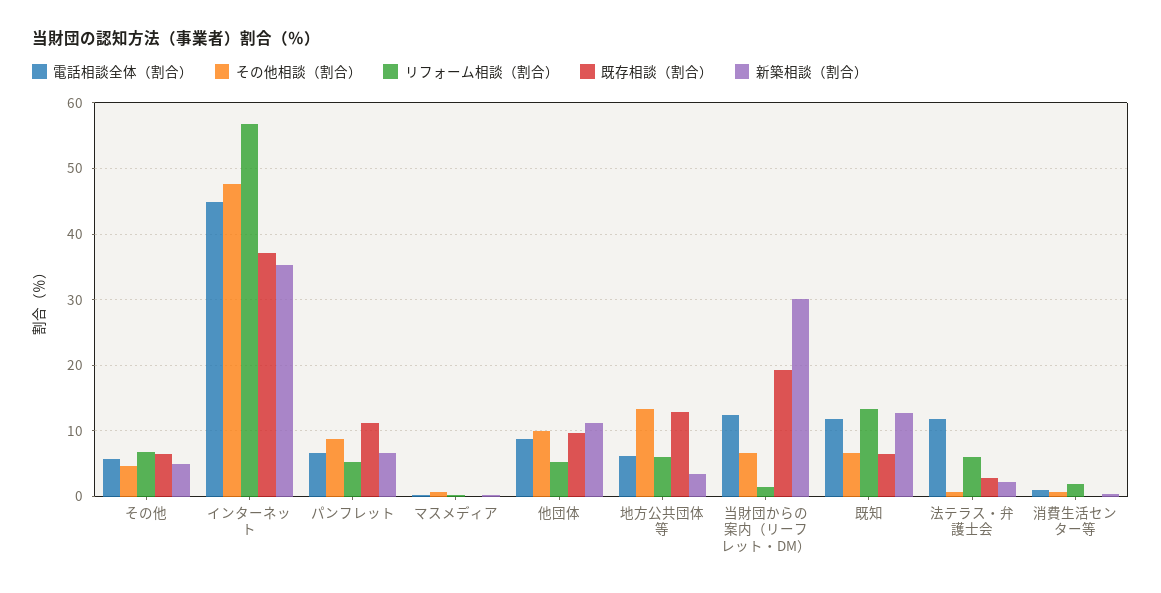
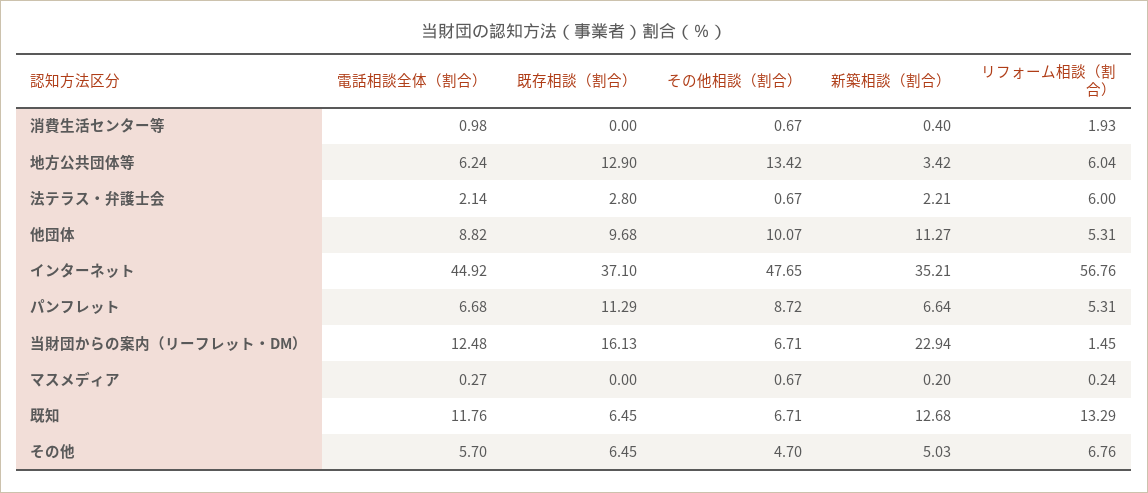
既存相談（割合）, 当財団からの案内（リーフレット・DM）: 19 -> 16.13
新築相談（割合）, 当財団からの案内（リーフレット・DM）: 30 -> 22.94
電話相談全体（割合）, 法テラス・弁護士会: 12 -> 2.14

